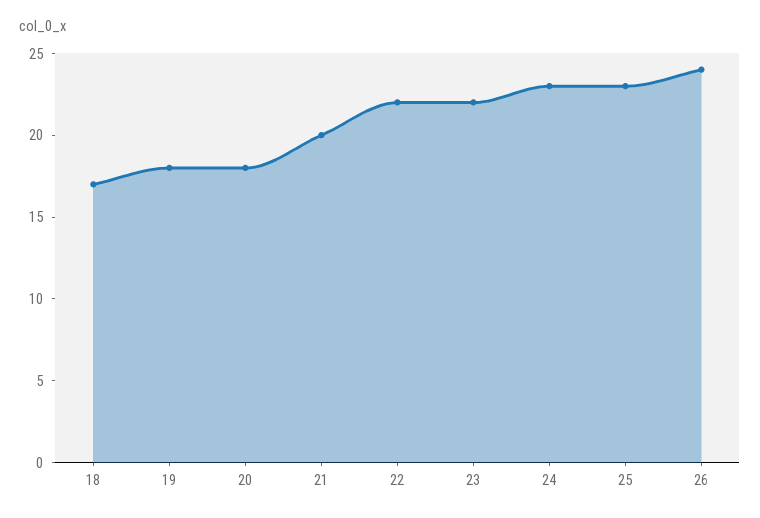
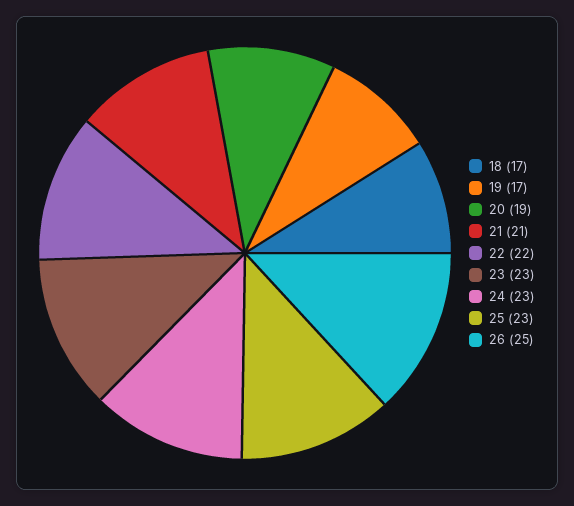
19: 18 -> 17
20: 18 -> 19
21: 20 -> 21
23: 22 -> 23
26: 24 -> 25

